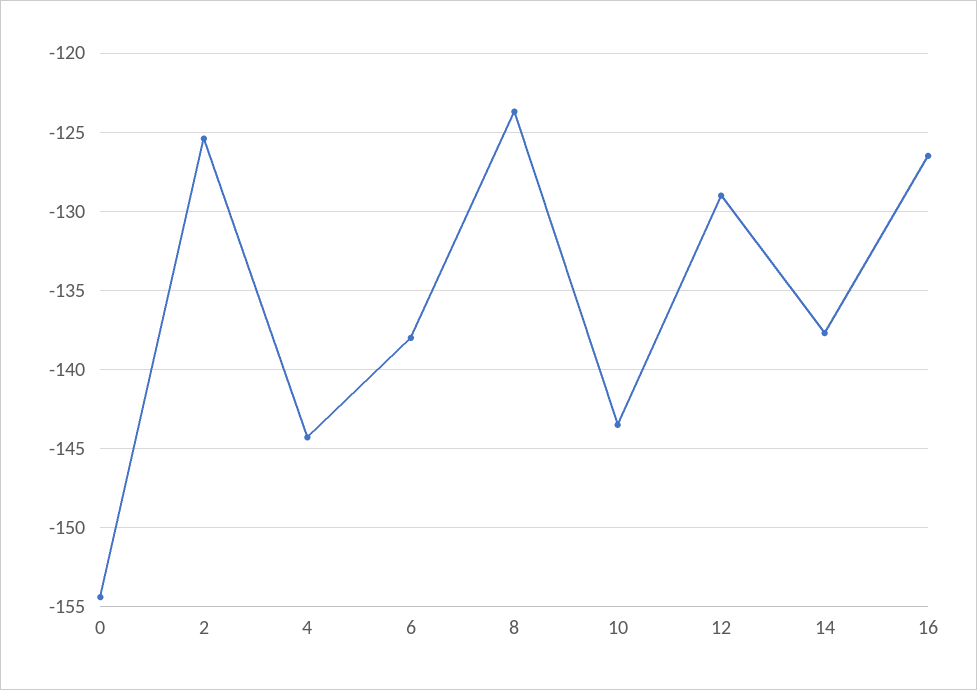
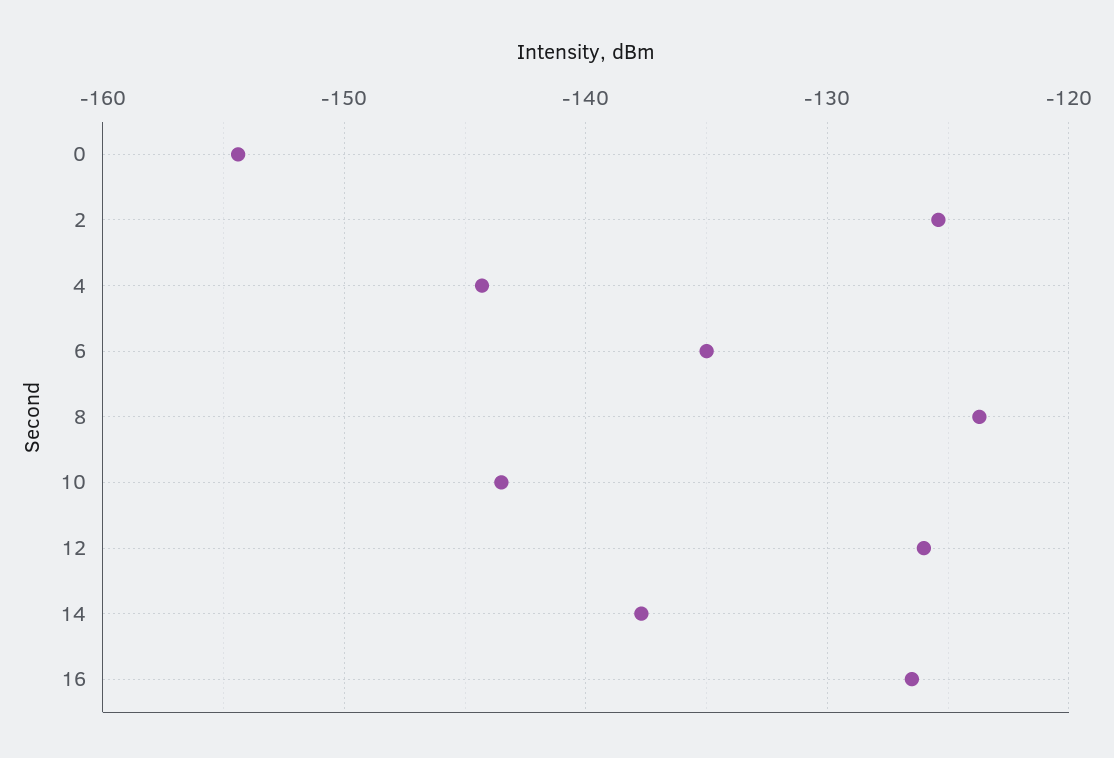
6: -138 -> -135
12: -129 -> -126

